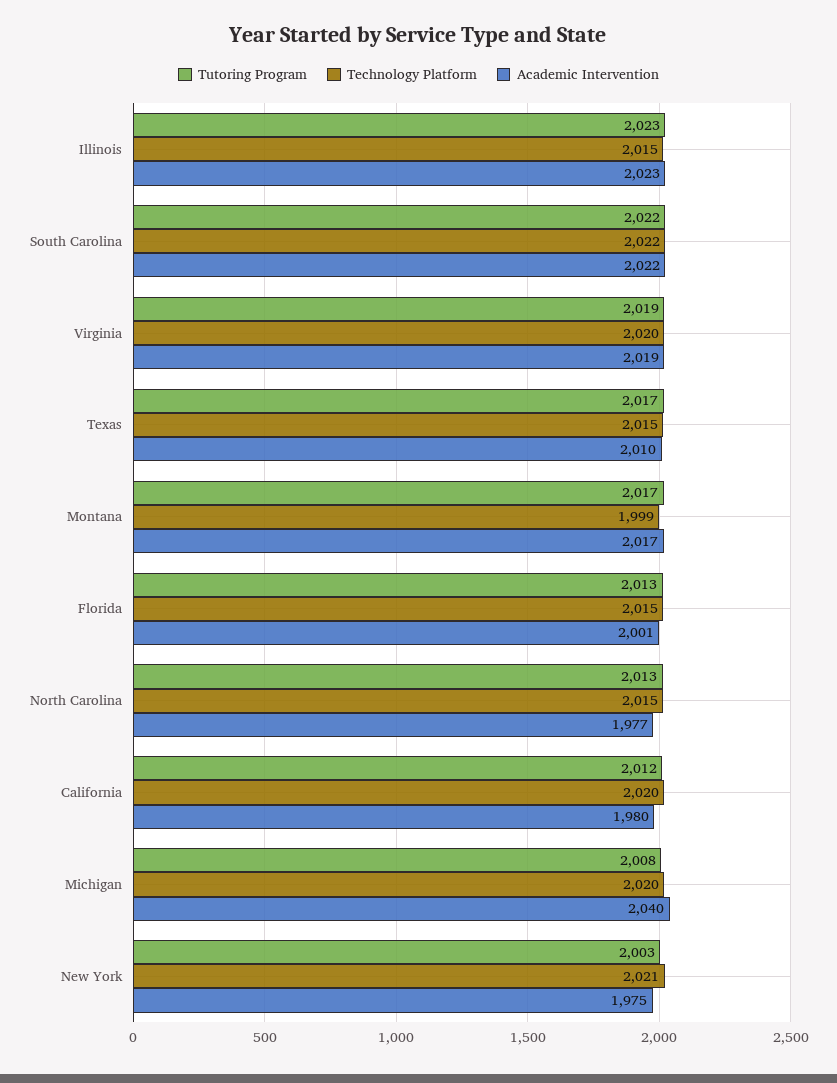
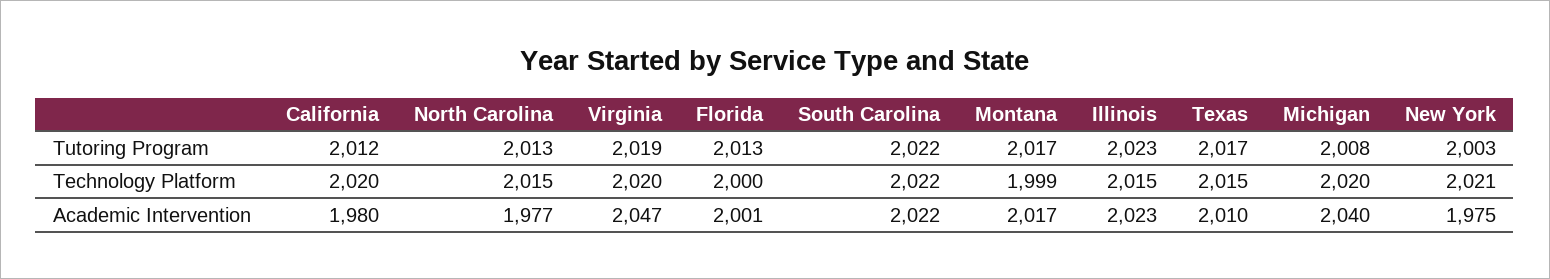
Academic Intervention, Virginia: 2019 -> 2047
Technology Platform, Florida: 2015 -> 2000

